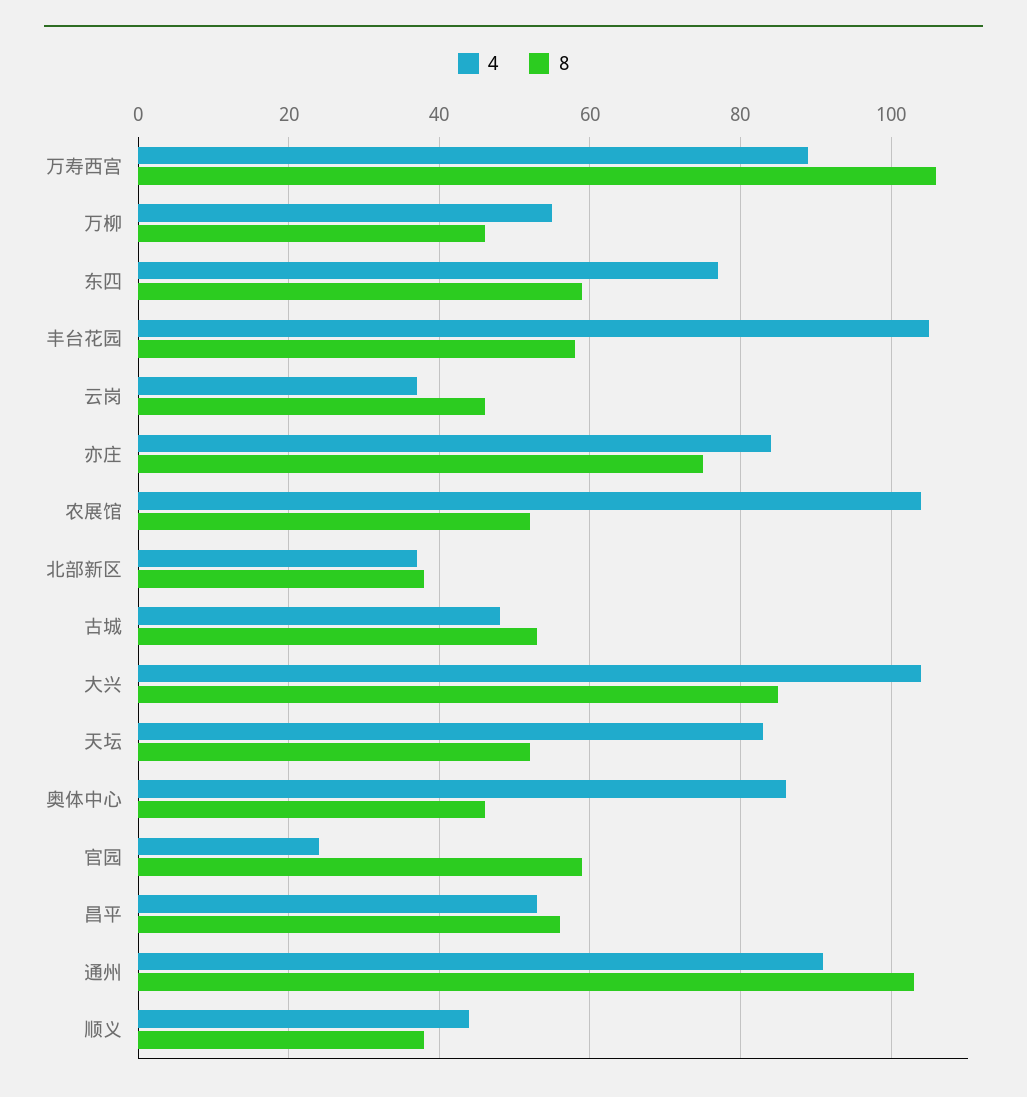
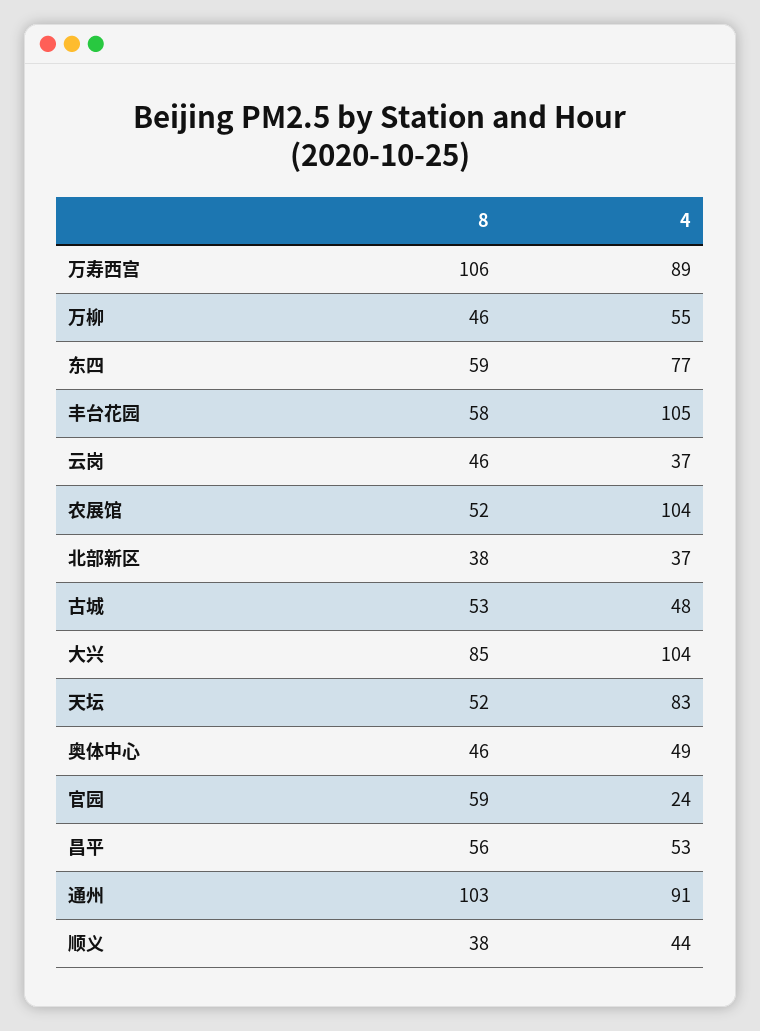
4, 亦庄: 85 -> none
8, 亦庄: 75 -> none
4, 奥体中心: 85 -> 49

